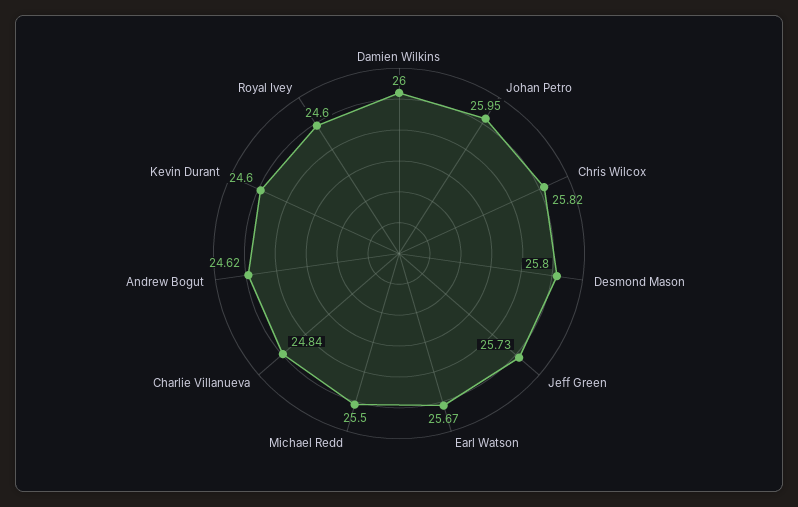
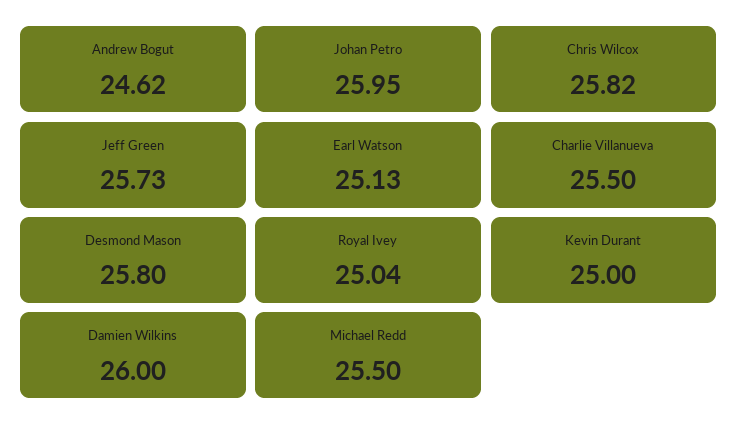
Earl Watson: 25.67 -> 25.13
Charlie Villanueva: 24.84 -> 25.5
Kevin Durant: 24.6 -> 25
Royal Ivey: 24.6 -> 25.04

